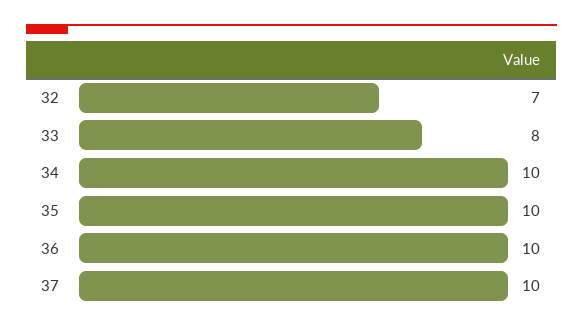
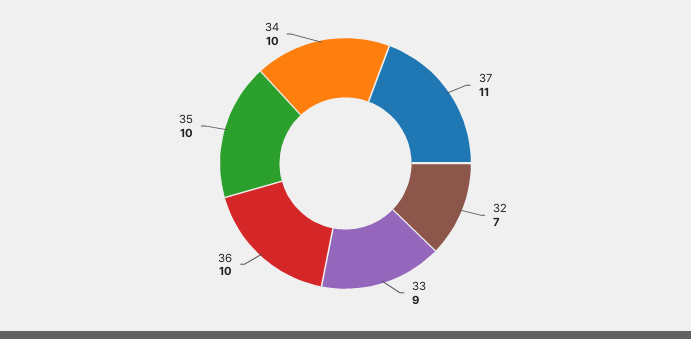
33: 8 -> 9
37: 10 -> 11

